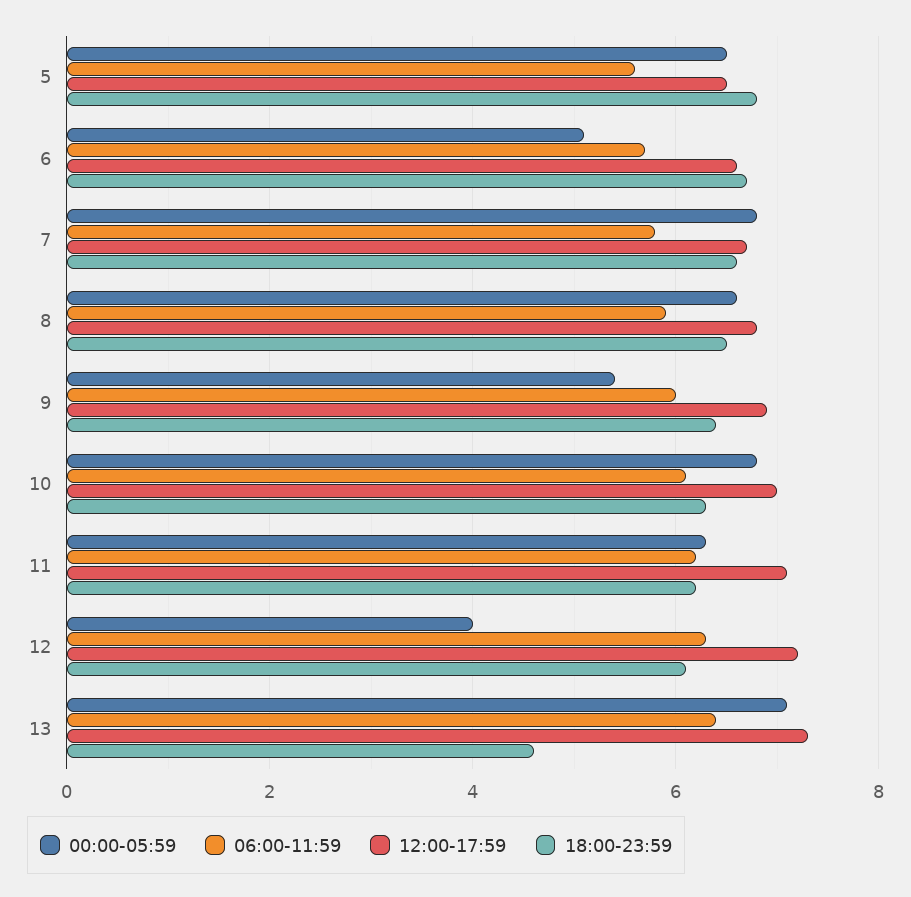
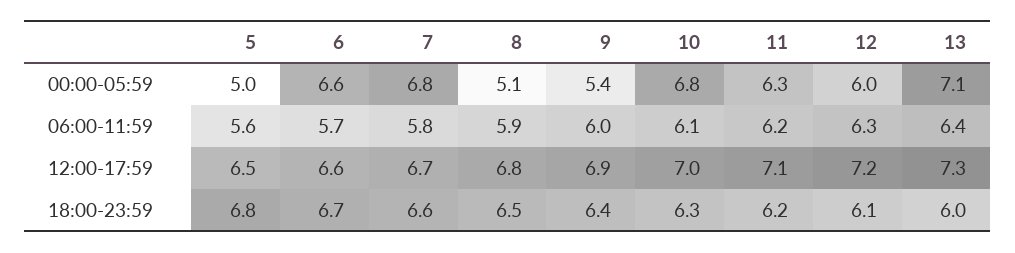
00:00-05:59, 5: 6.5 -> 5
00:00-05:59, 6: 5 -> 6.6
00:00-05:59, 8: 6.5 -> 5.1
00:00-05:59, 12: 4 -> 6
18:00-23:59, 13: 4.5 -> 6

